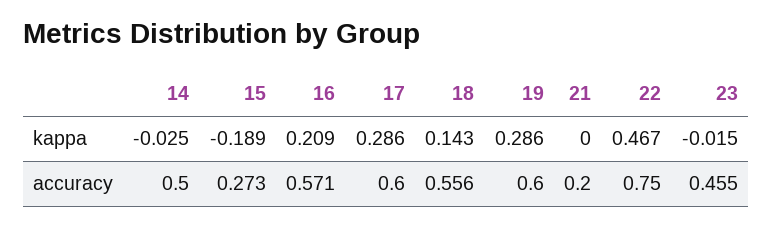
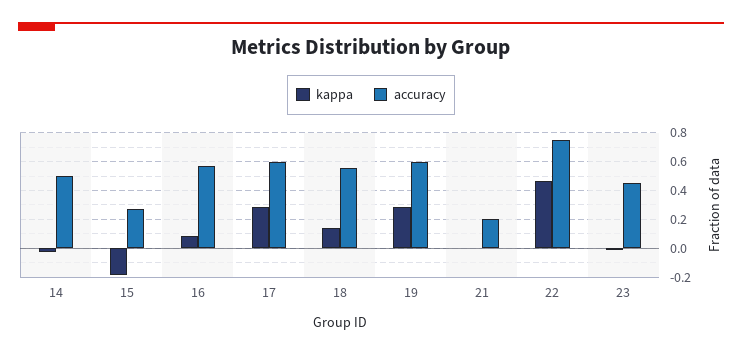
kappa, 16: 0.209 -> 0.1

